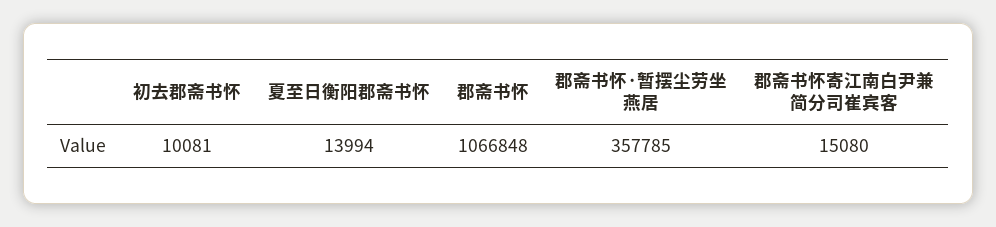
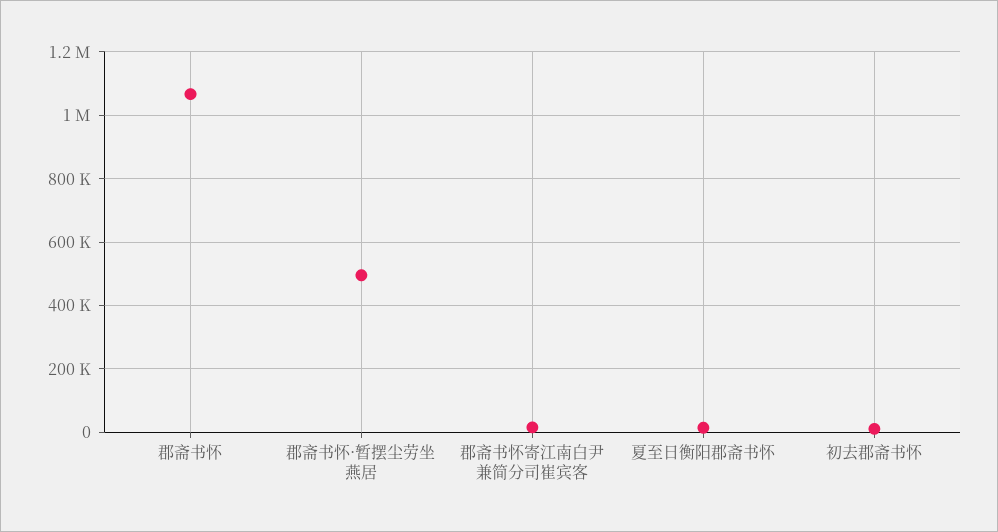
郡斋书怀·暂摆尘劳坐燕居: 357785 -> 500000

